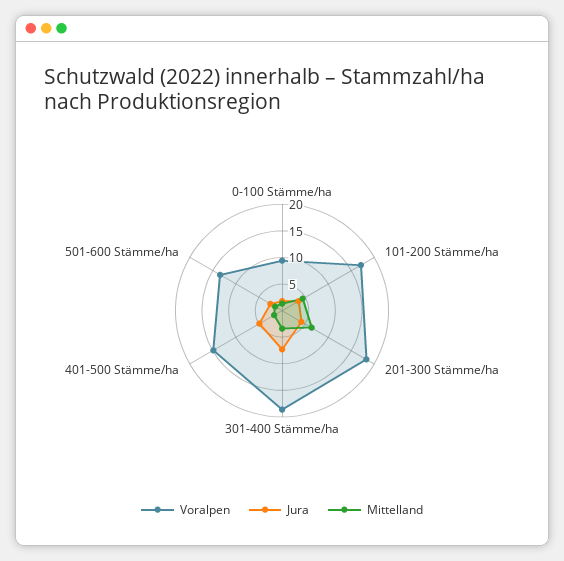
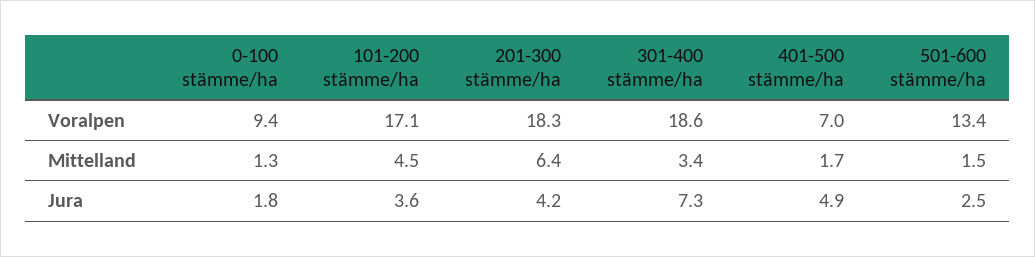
Voralpen, 401-500 Stämme/ha: 15 -> 7

